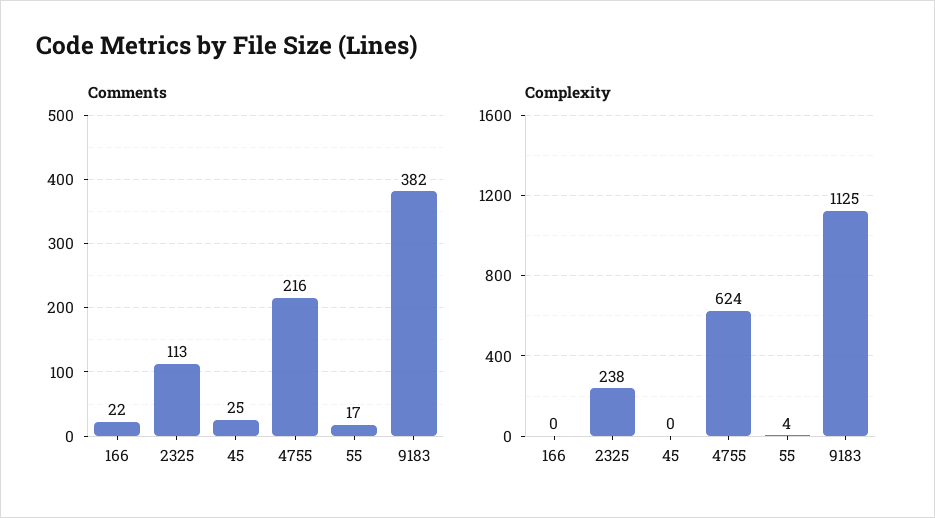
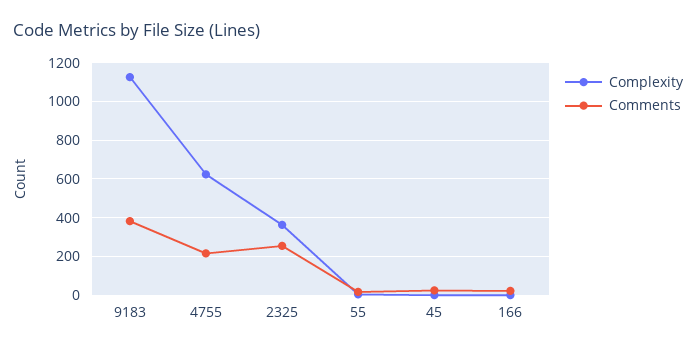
Comments, 2325: 113 -> 250
Complexity, 2325: 238 -> 350

